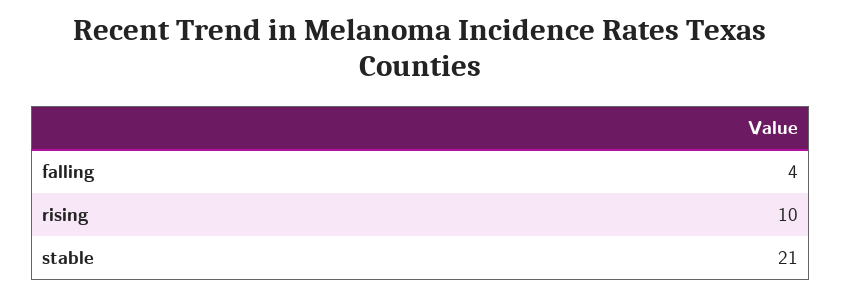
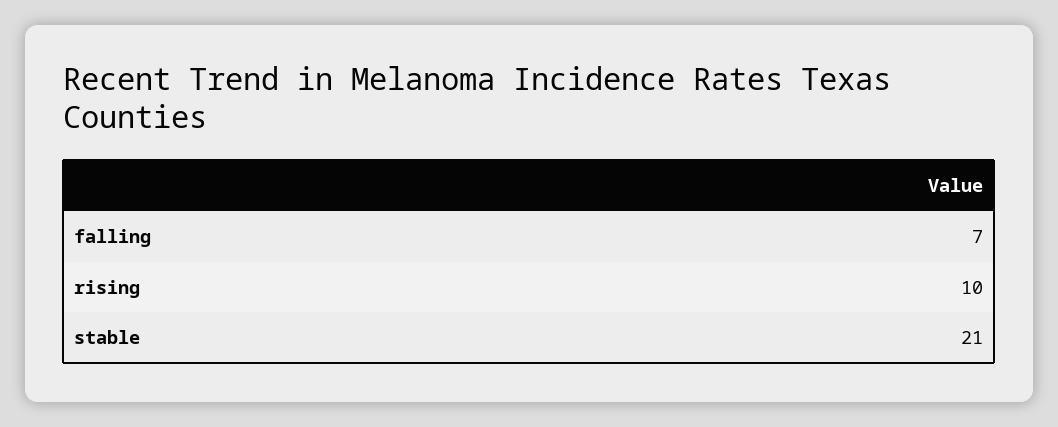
falling: 4 -> 7

